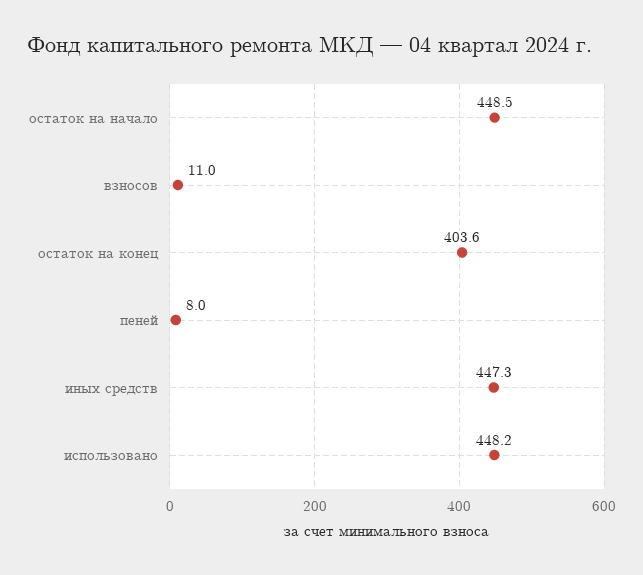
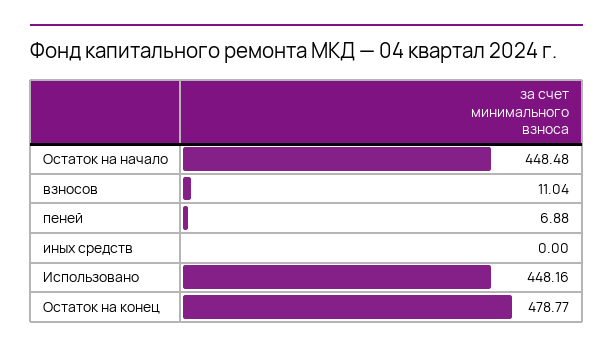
остаток на конец: 403.6 -> 478.77
пеней: 8 -> 6.88
иных средств: 447.3 -> 0

